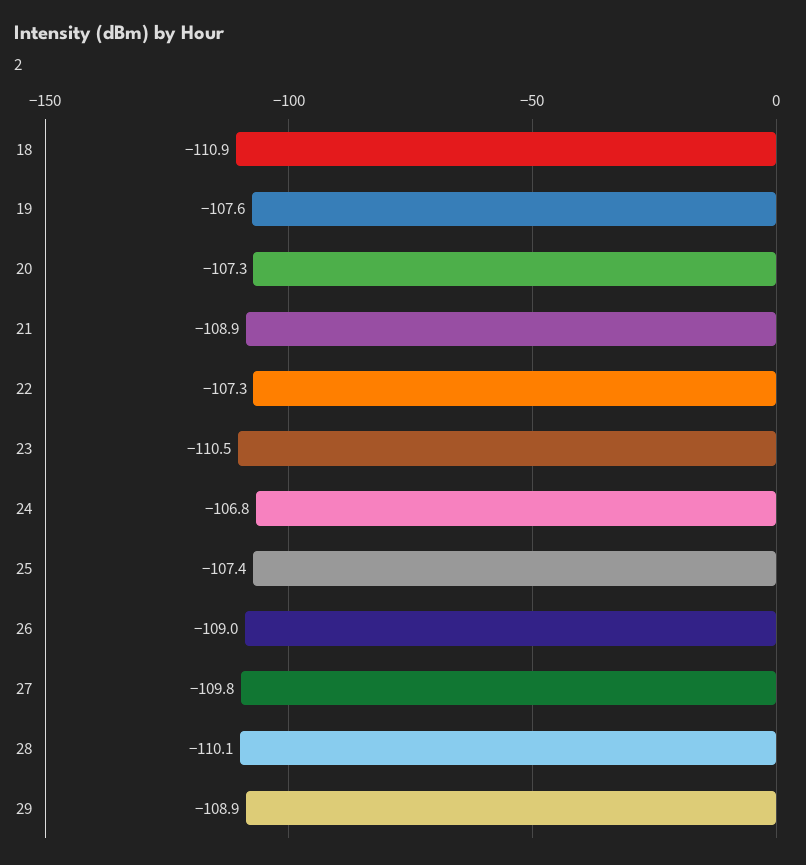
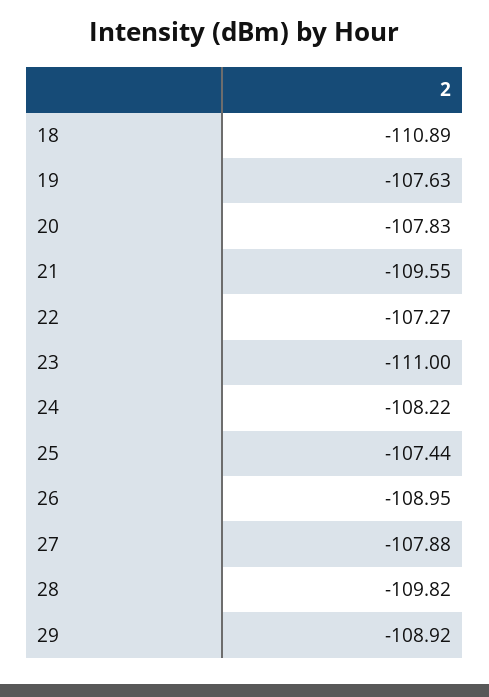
20: -107.3 -> -107.83
21: -108.9 -> -109.55
23: -110.5 -> -111
24: -106.8 -> -108.22
27: -109.8 -> -107.88
28: -110.1 -> -109.82

